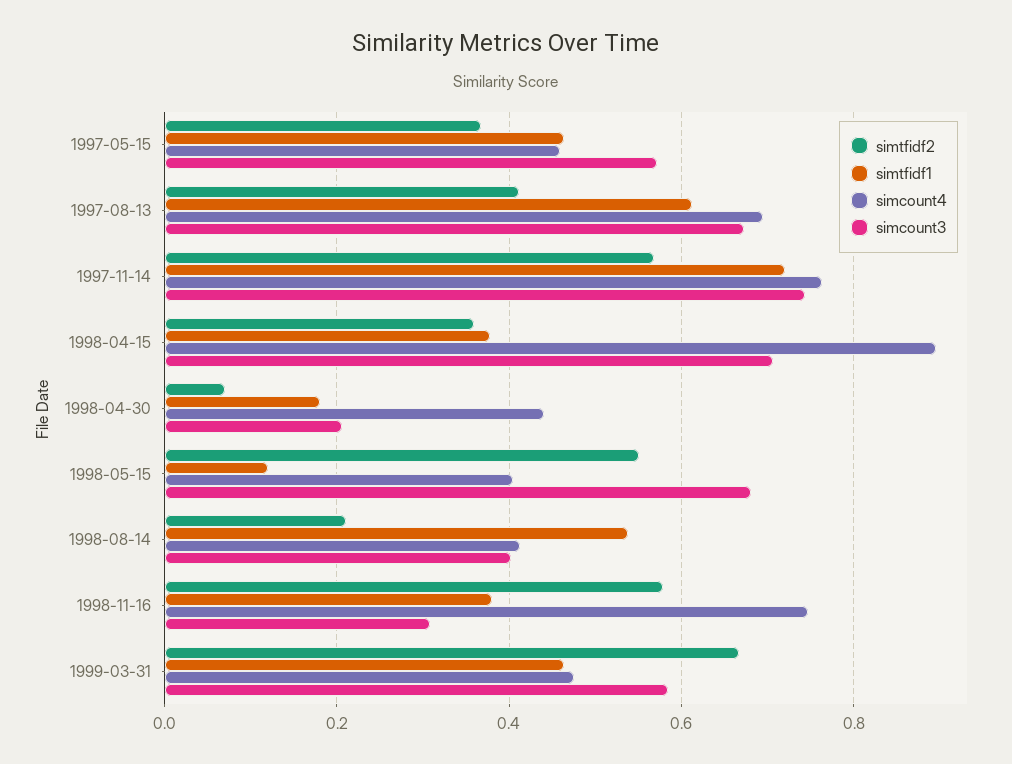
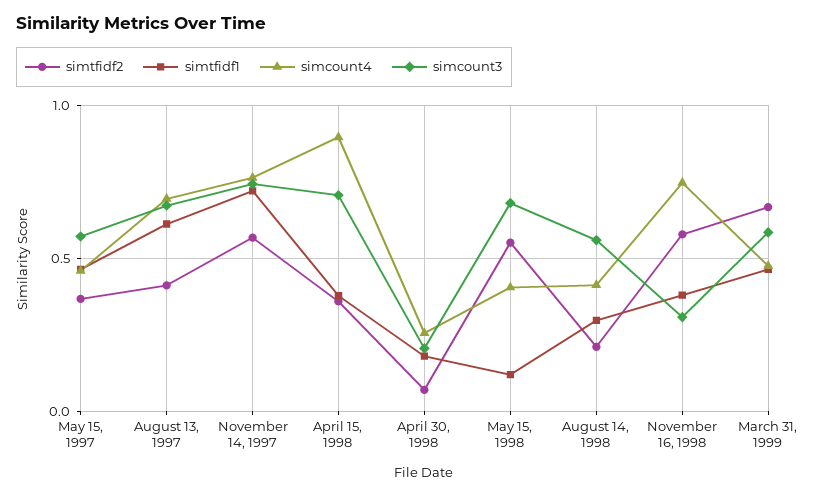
simcount4, 1998-04-30: 0.44 -> 0.25
simtfidf1, 1998-08-14: 0.54 -> 0.3
simcount3, 1998-08-14: 0.4 -> 0.55

